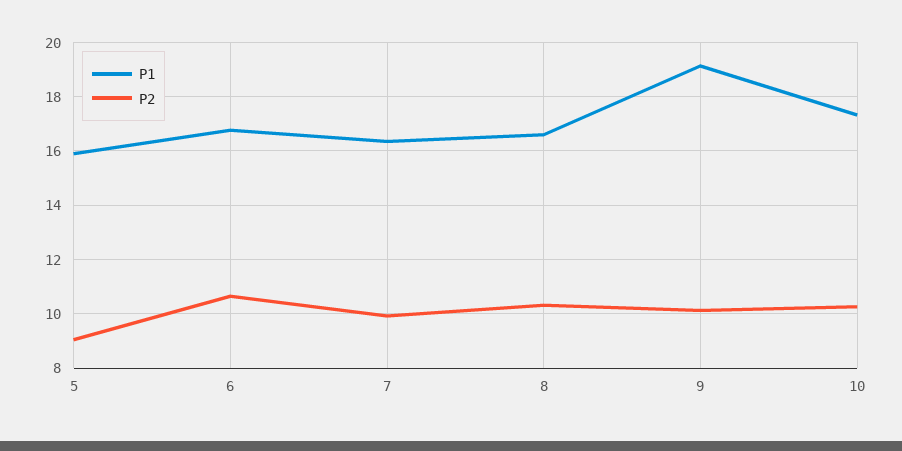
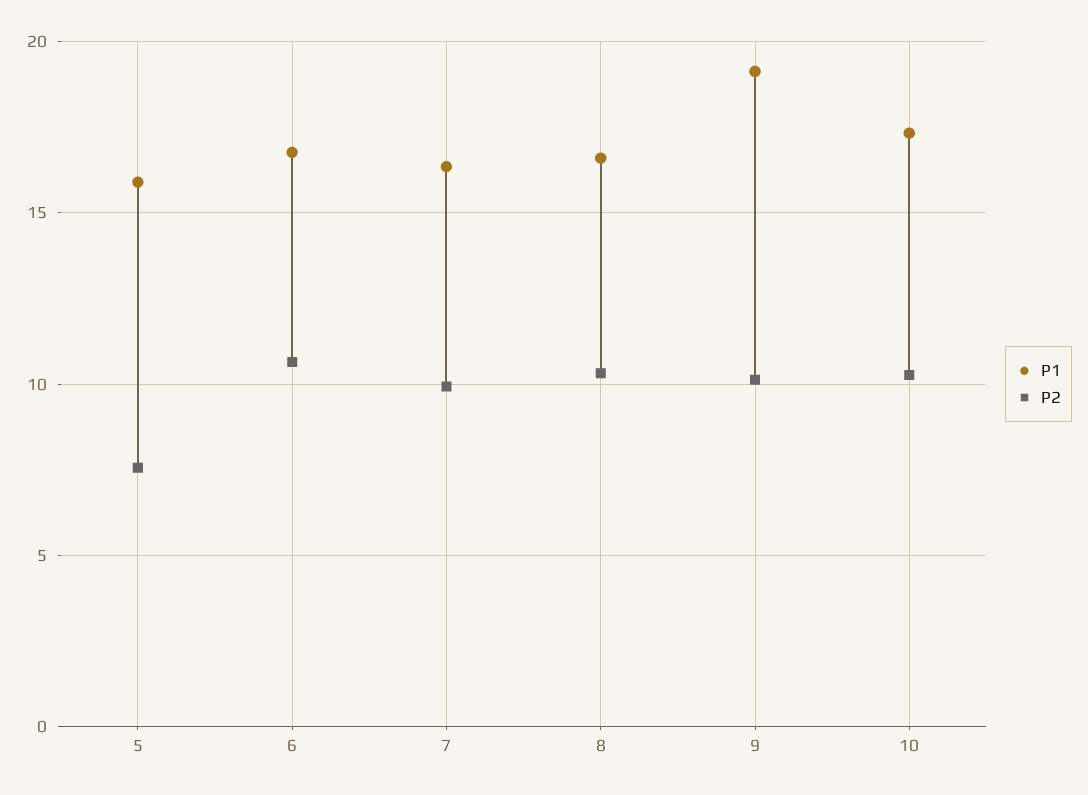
P2, 5: 9 -> 7.5

